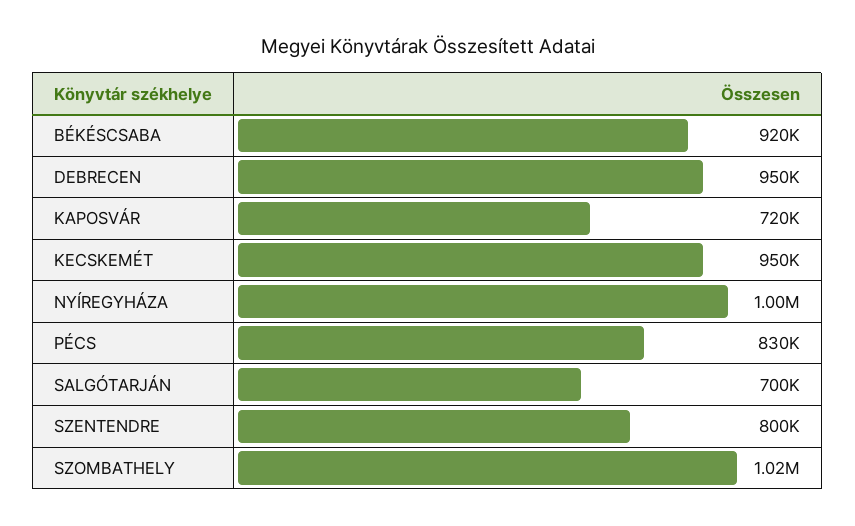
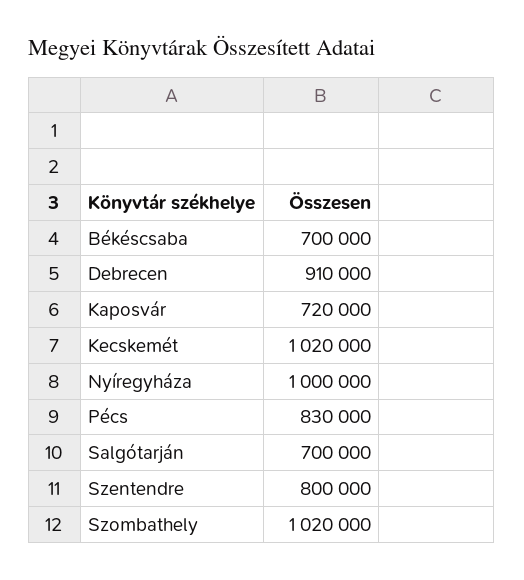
BÉKÉSCSABA: 920000 -> 700000
DEBRECEN: 950000 -> 910000
KECSKEMÉT: 950000 -> 1020000

